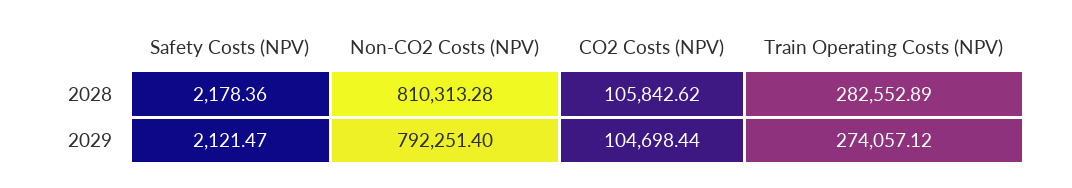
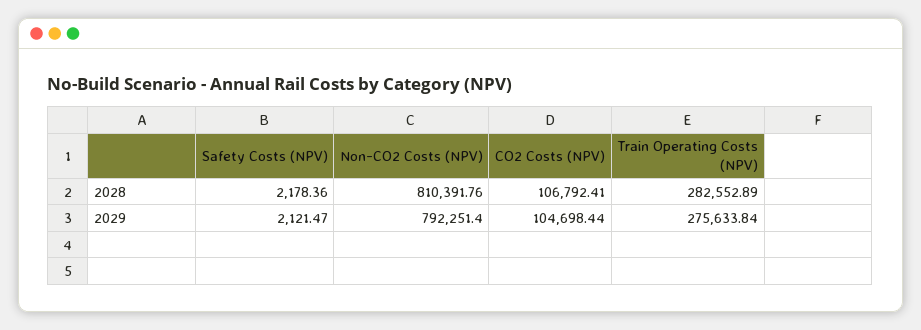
Non-CO2 Costs (NPV), 2028: 810313.28 -> 810391.76
CO2 Costs (NPV), 2028: 105842.62 -> 106792.41
Train Operating Costs (NPV), 2029: 274057.12 -> 275633.84

